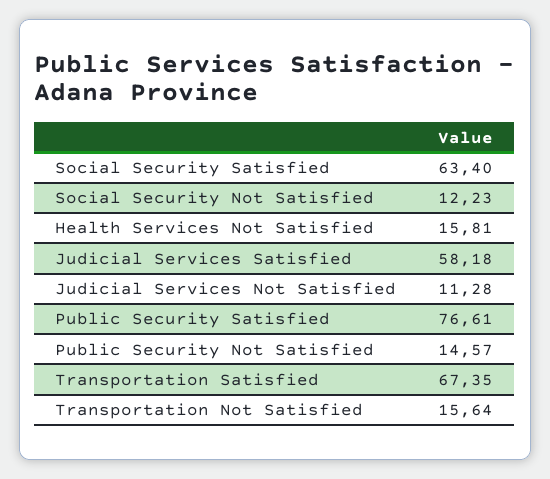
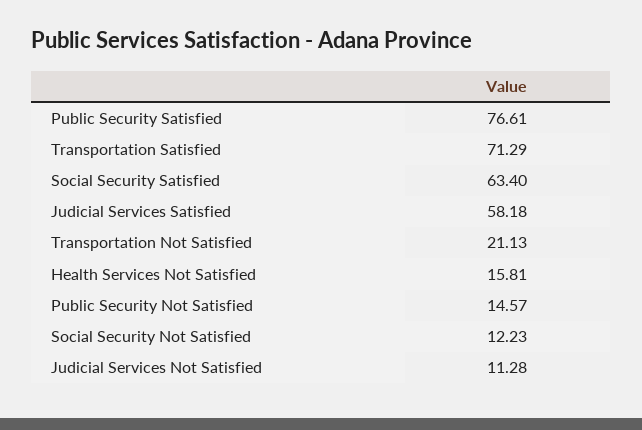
Transportation Satisfied: 67.35 -> 71.29
Transportation Not Satisfied: 15.64 -> 21.13

